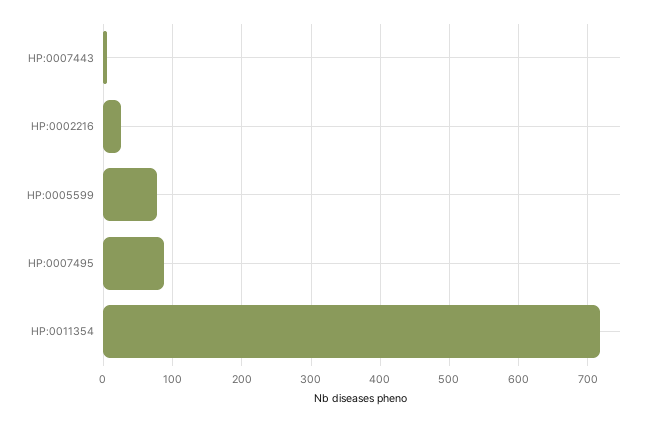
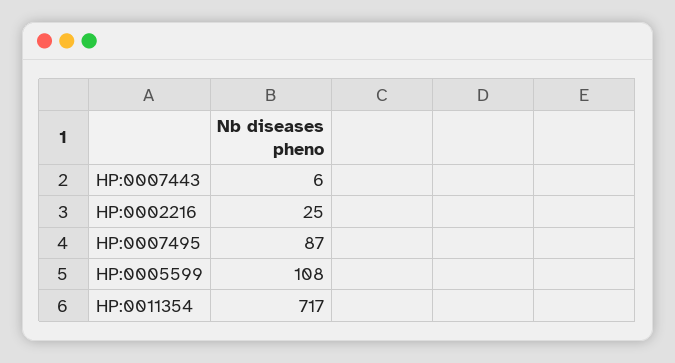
HP:0005599: 80 -> 108

